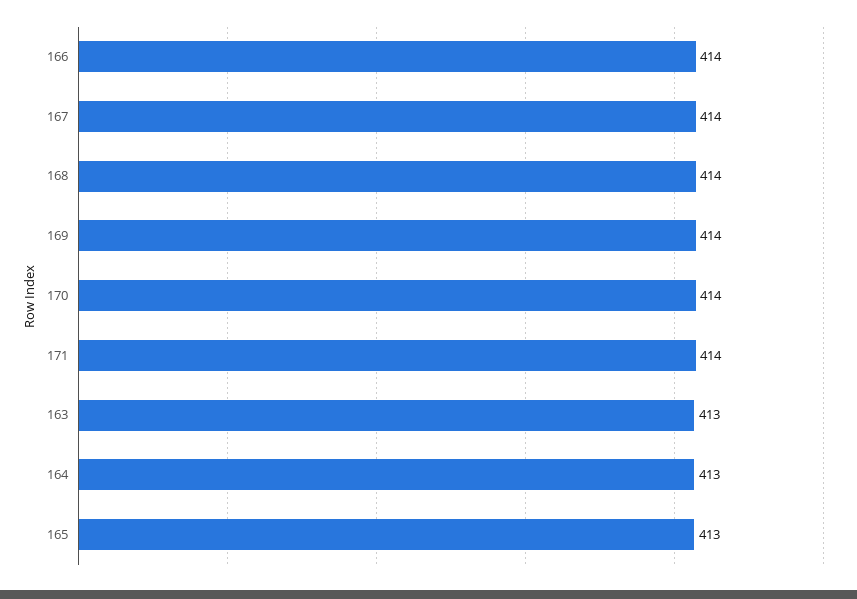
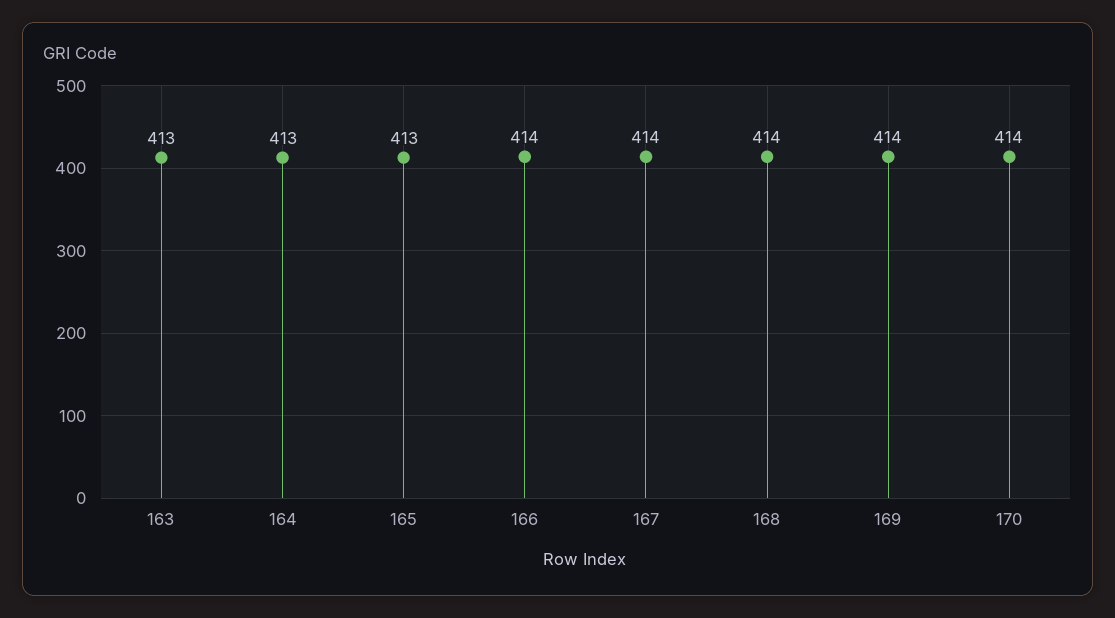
171: 414 -> none

